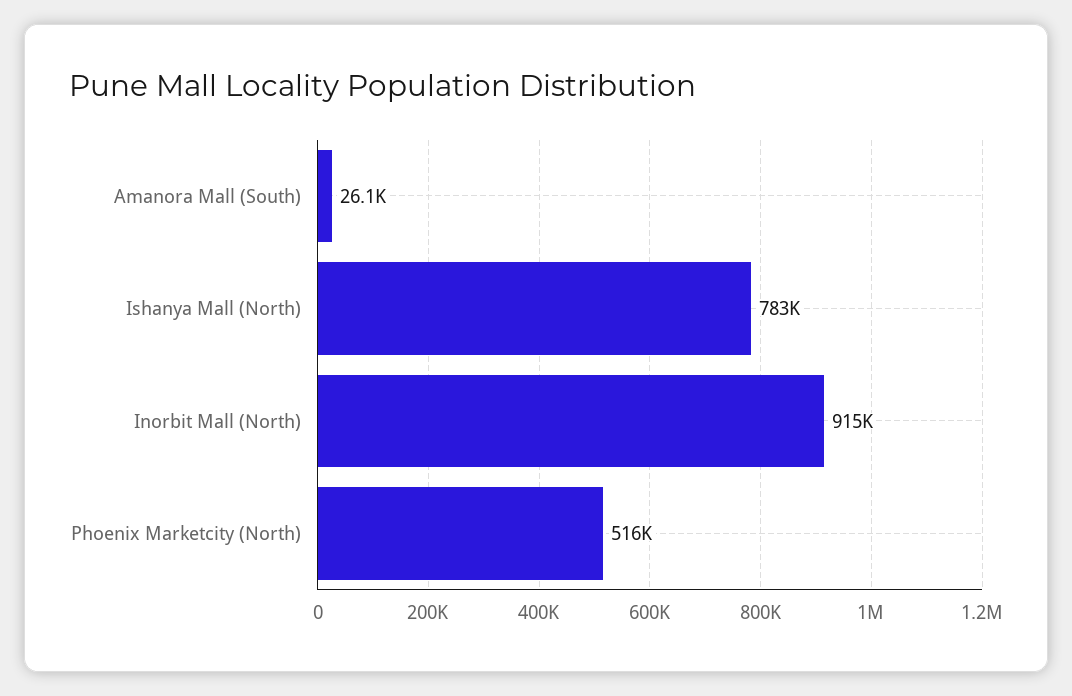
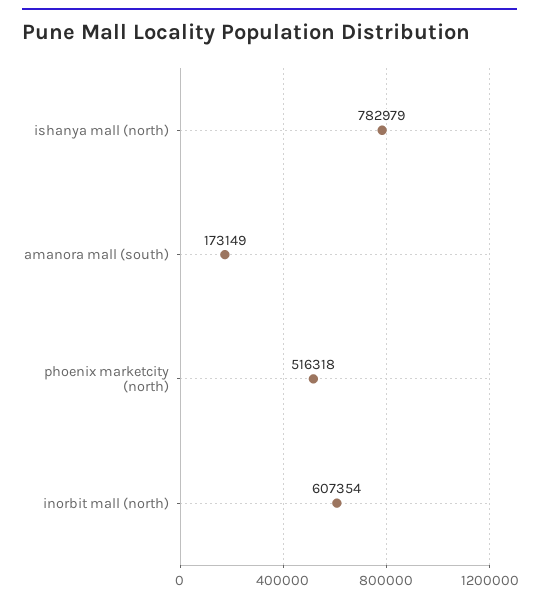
Amanora Mall (South): 26100 -> 173149
Inorbit Mall (North): 915000 -> 607354

